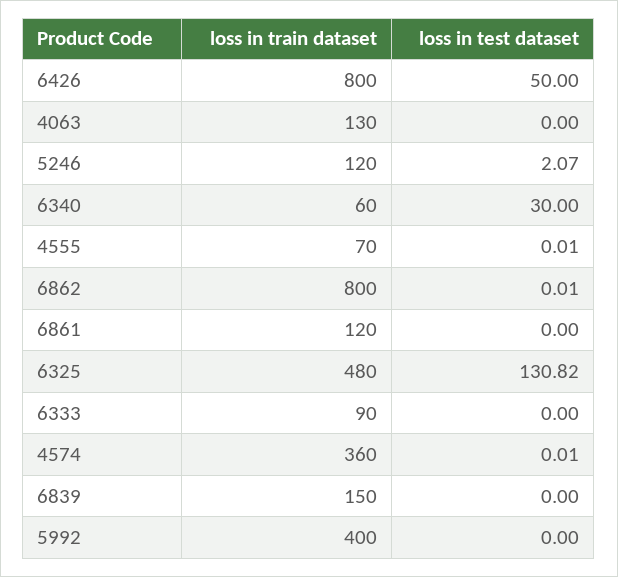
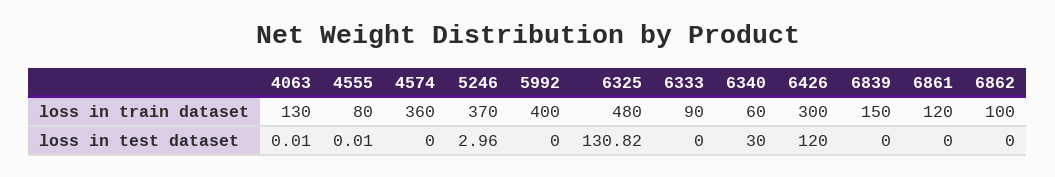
loss in train dataset, 6426: 800 -> 300
loss in test dataset, 6426: 50 -> 120
loss in test dataset, 4063: 0 -> 0.01
loss in train dataset, 5246: 120 -> 370
loss in test dataset, 5246: 2.07 -> 2.96
loss in train dataset, 4555: 70 -> 80
loss in train dataset, 6862: 800 -> 100
loss in test dataset, 6862: 0.01 -> 0
loss in test dataset, 4574: 0.01 -> 0

